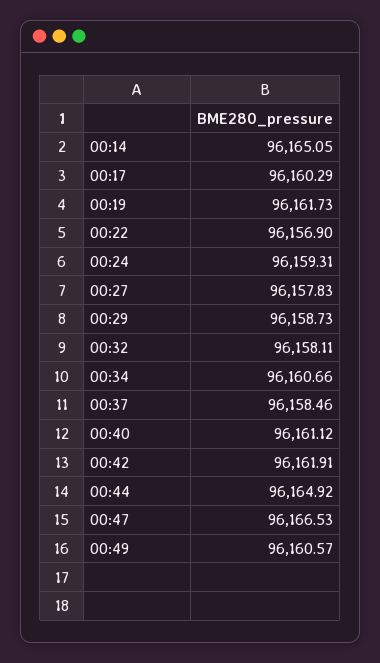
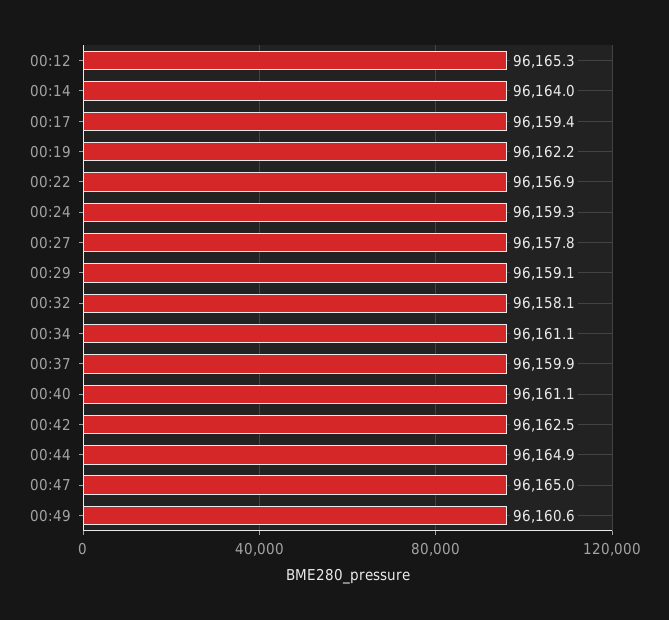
00:14: 96165.05 -> 96164
00:17: 96160.29 -> 96159.4
00:19: 96161.73 -> 96162.2
00:29: 96158.73 -> 96159.1
00:34: 96160.66 -> 96161.1
00:37: 96158.46 -> 96159.9
00:42: 96161.91 -> 96162.5
00:47: 96166.53 -> 96165
00:12: none -> 96165.3

